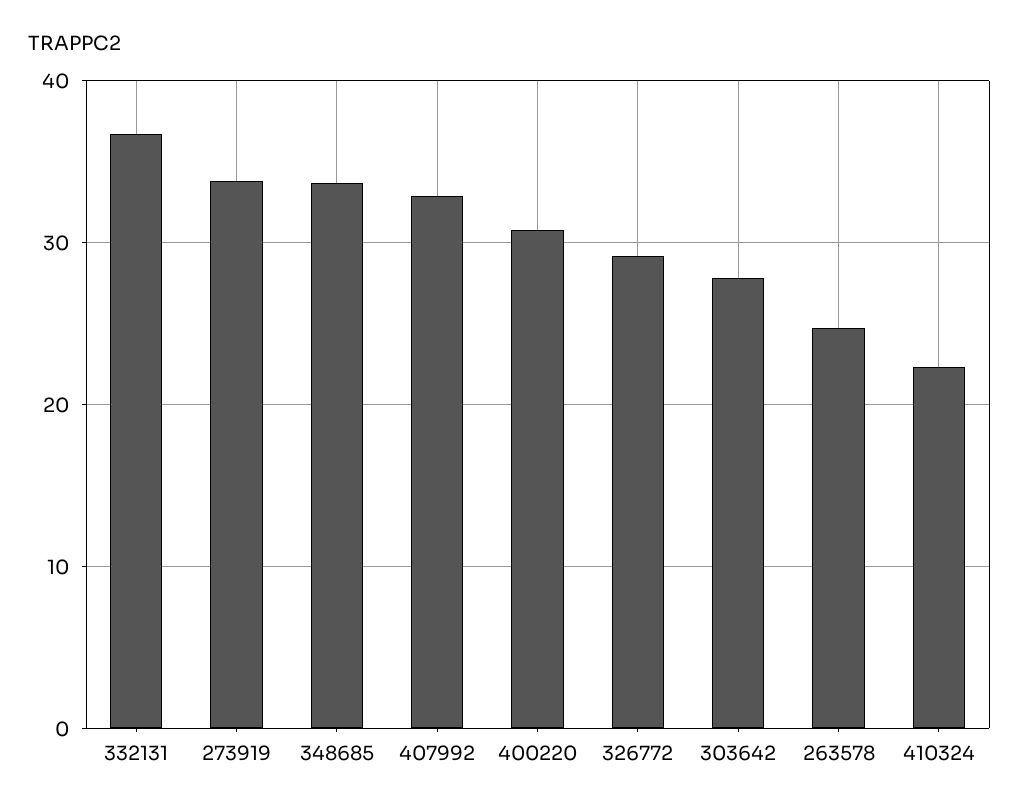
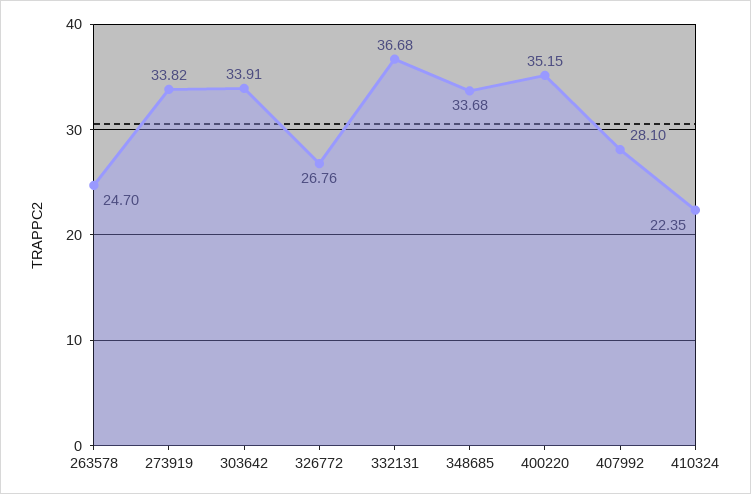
407992: 33 -> 28.1
400220: 31 -> 35.15
326772: 29 -> 26.76
303642: 28 -> 33.91

